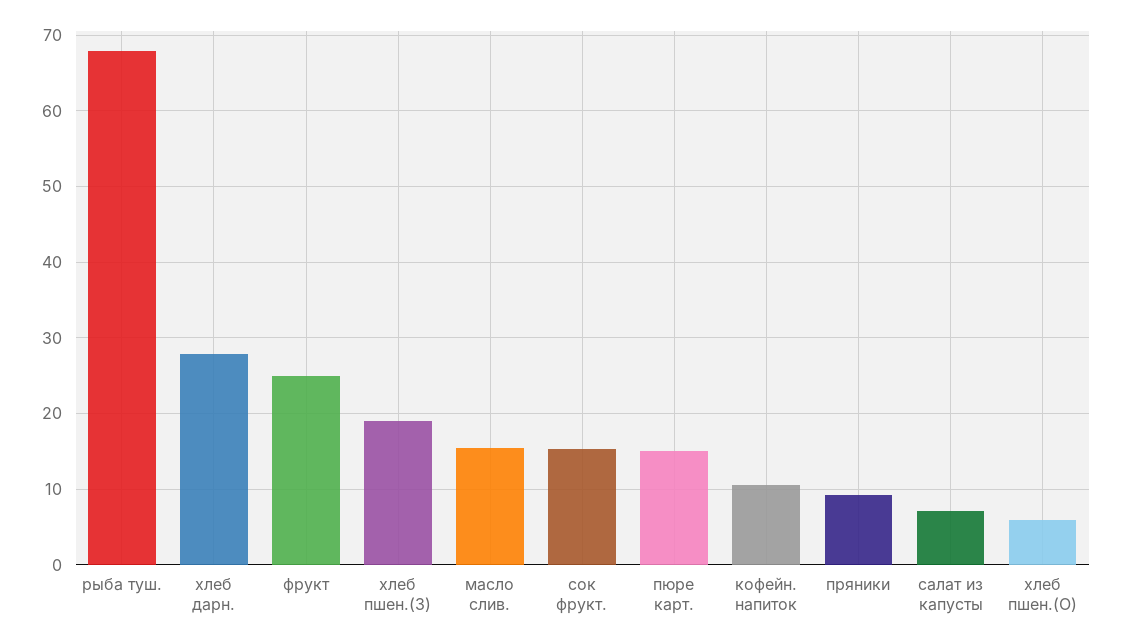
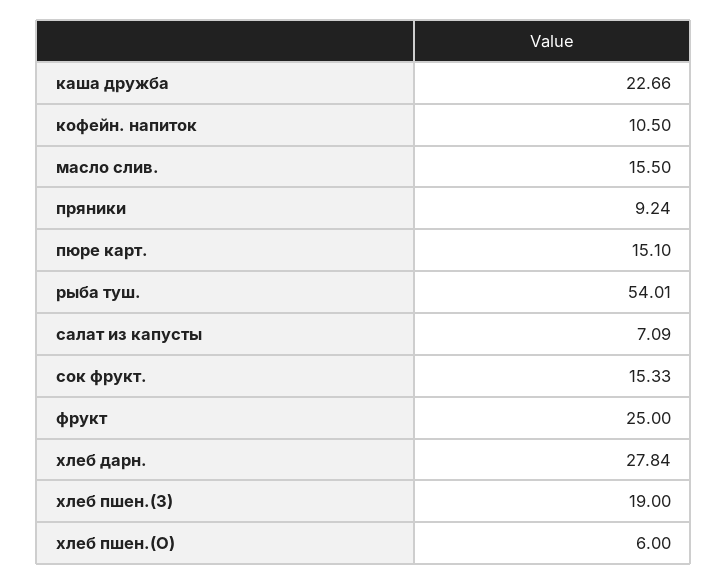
рыба туш.: 68 -> 54.01
каша дружба: none -> 22.66

